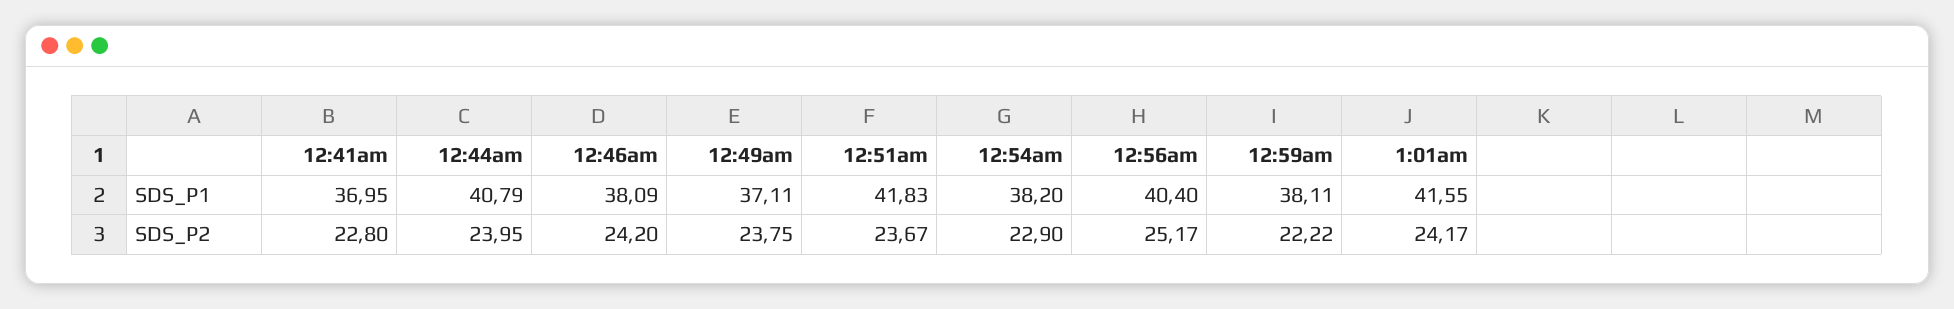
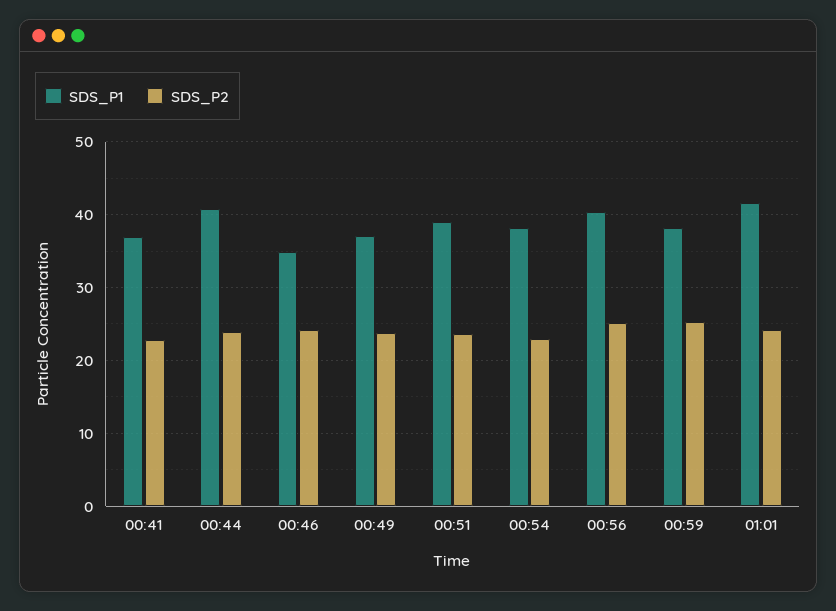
SDS_P1, 12:46am: 38.09 -> 35
SDS_P1, 12:51am: 41.83 -> 39
SDS_P2, 12:59am: 22.22 -> 25

